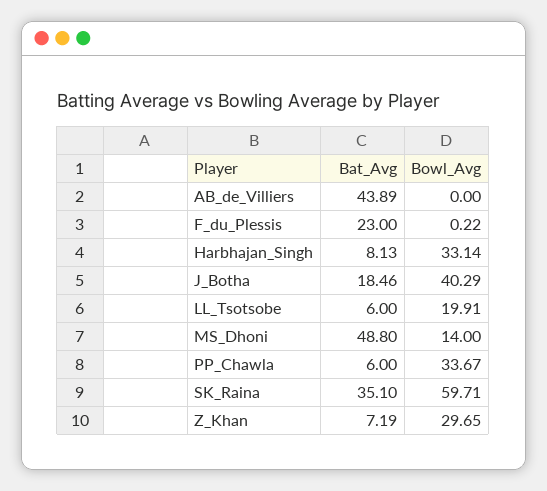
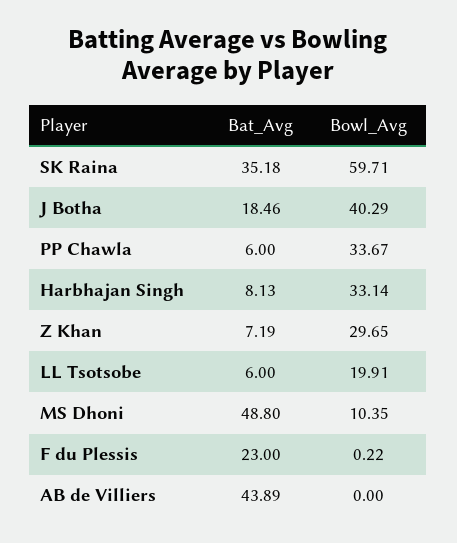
Bowl_Avg, MS_Dhoni: 14 -> 10.35
Bat_Avg, SK_Raina: 35.1 -> 35.18

